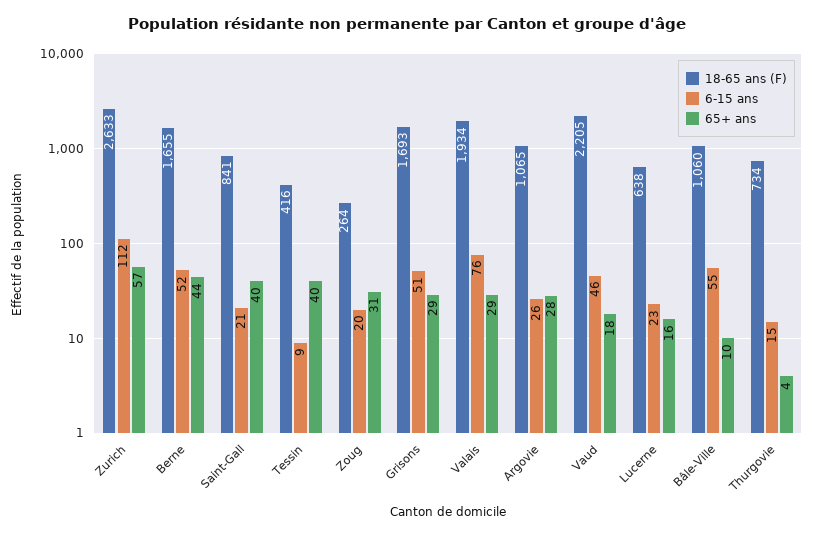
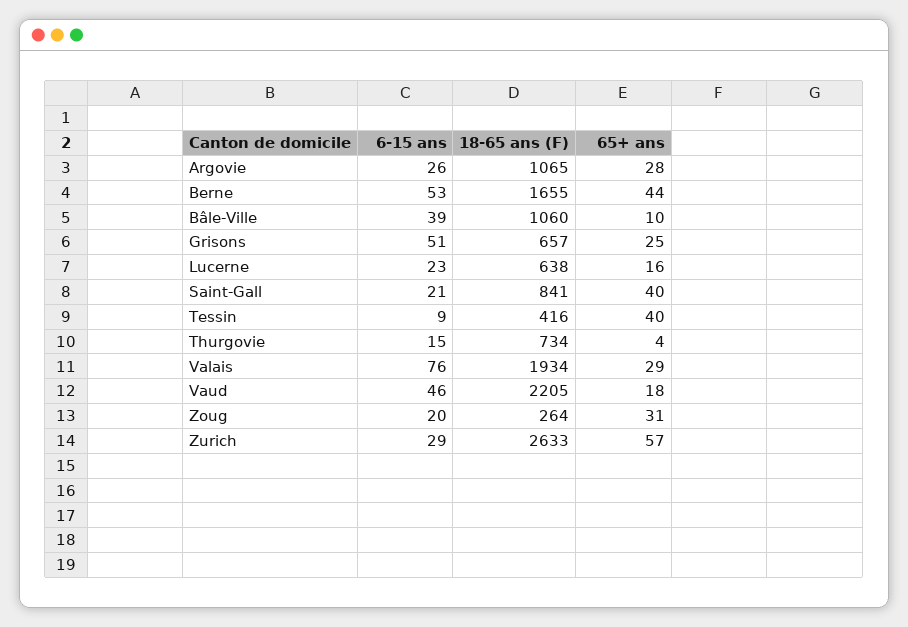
6-15 ans, Zurich: 112 -> 29
6-15 ans, Berne: 52 -> 53
18-65 ans (F), Grisons: 1693 -> 657
65+ ans, Grisons: 29 -> 25
6-15 ans, Bâle-Ville: 55 -> 39

